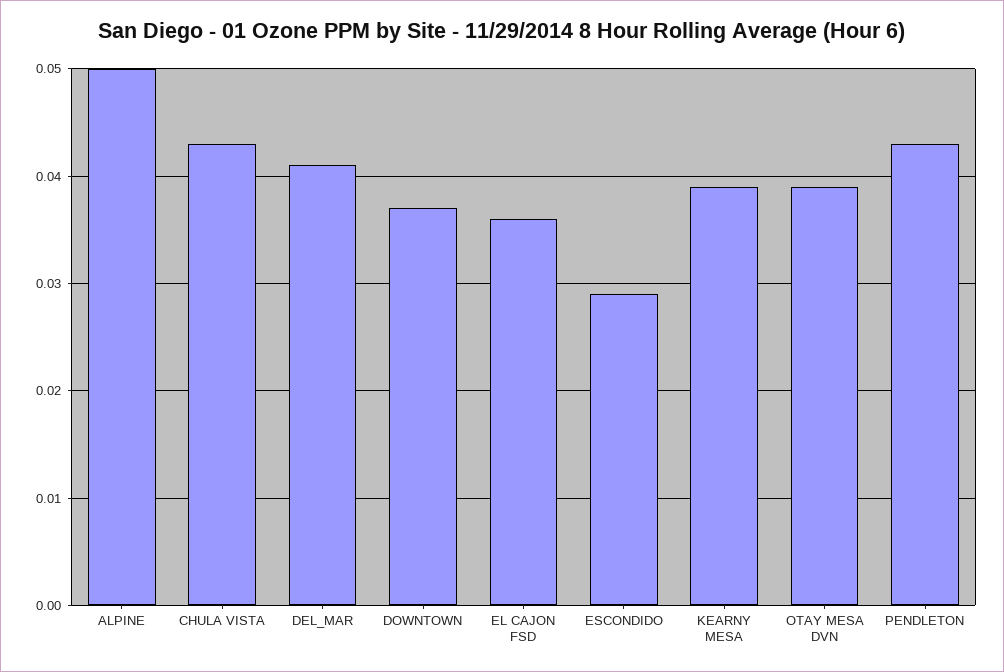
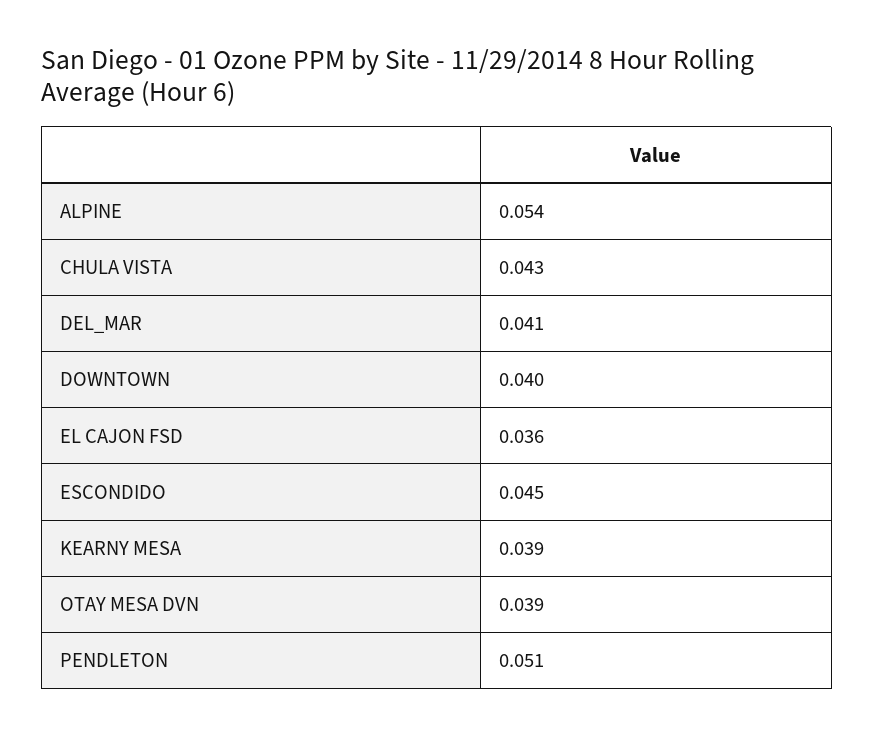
ALPINE: 0.05 -> 0.054
DOWNTOWN: 0.037 -> 0.04
ESCONDIDO: 0.029 -> 0.045
PENDLETON: 0.043 -> 0.051

